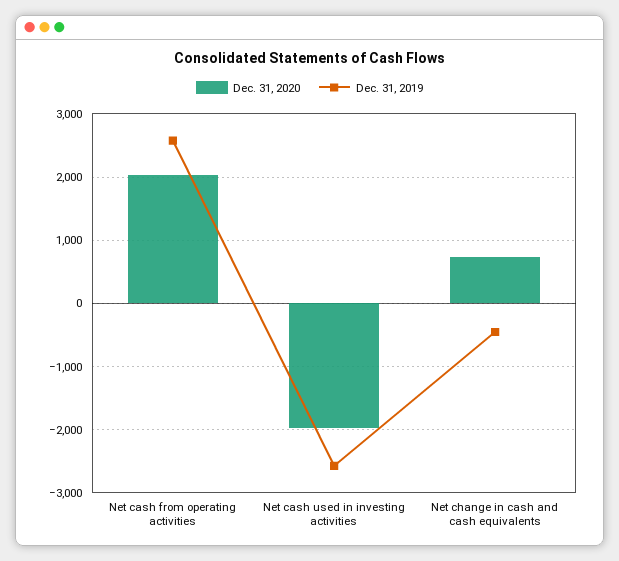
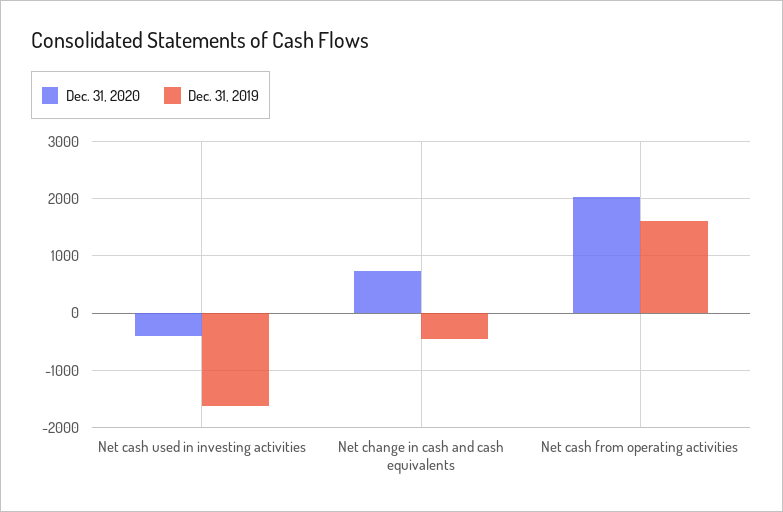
Dec. 31, 2019, Net cash from operating activities: 2600 -> 1600
Dec. 31, 2020, Net cash used in investing activities: -2000 -> -400
Dec. 31, 2019, Net cash used in investing activities: -2600 -> -1600

